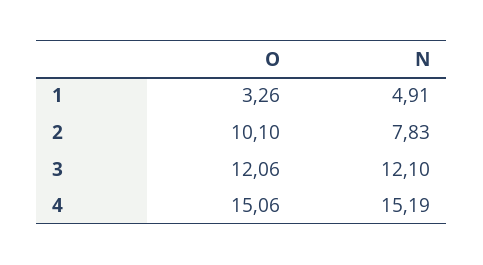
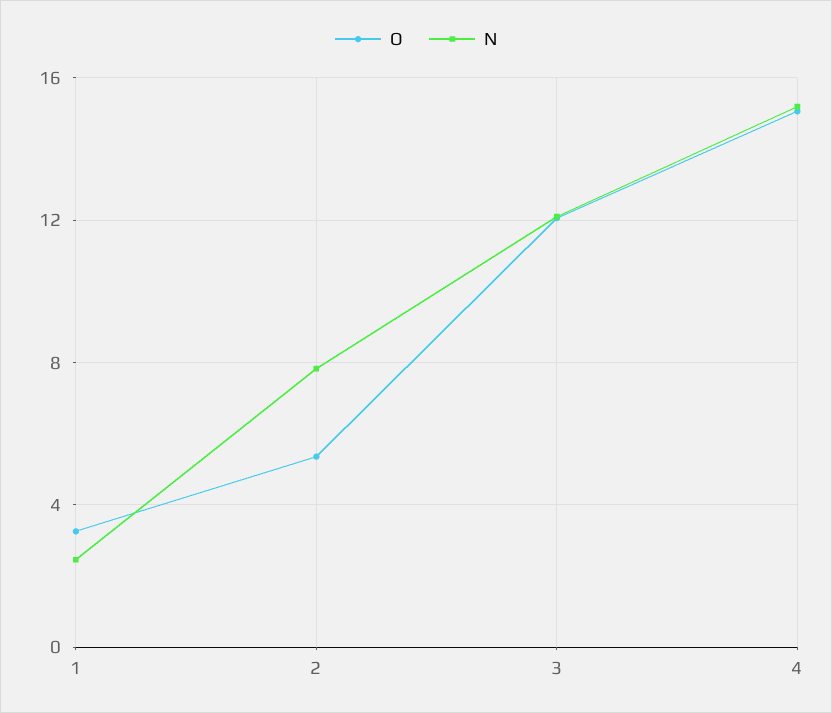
N, 1: 4.91 -> 2.5
O, 2: 10.1 -> 5.5

